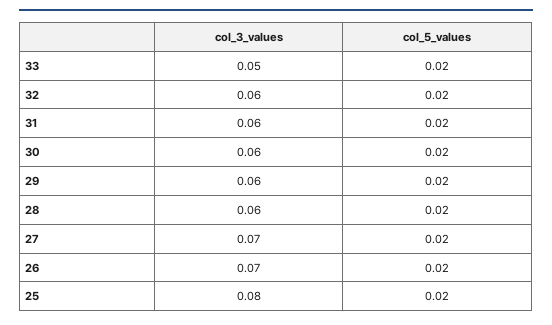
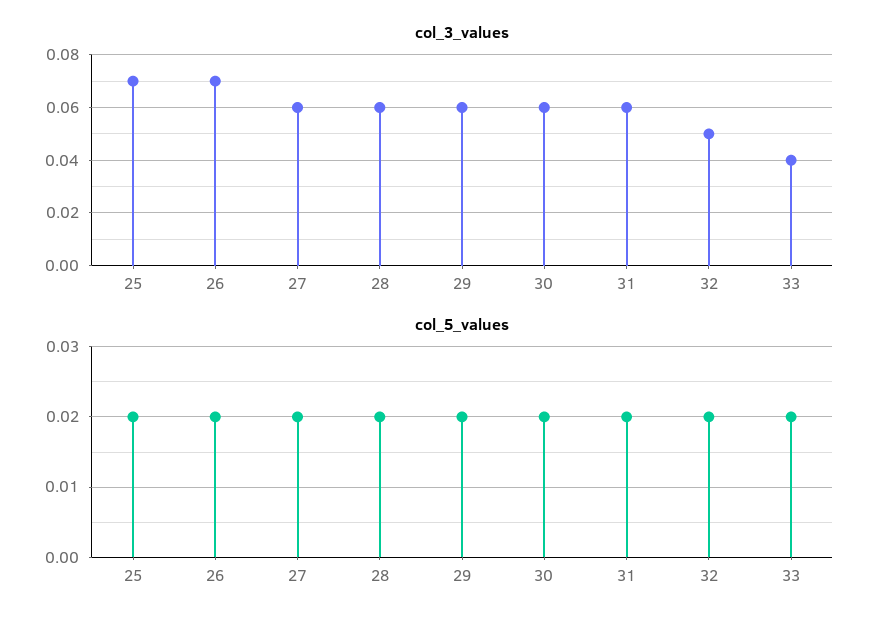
col_3_values, 33: 0.05 -> 0.04
col_3_values, 32: 0.06 -> 0.05
col_3_values, 27: 0.07 -> 0.06
col_3_values, 25: 0.08 -> 0.07

